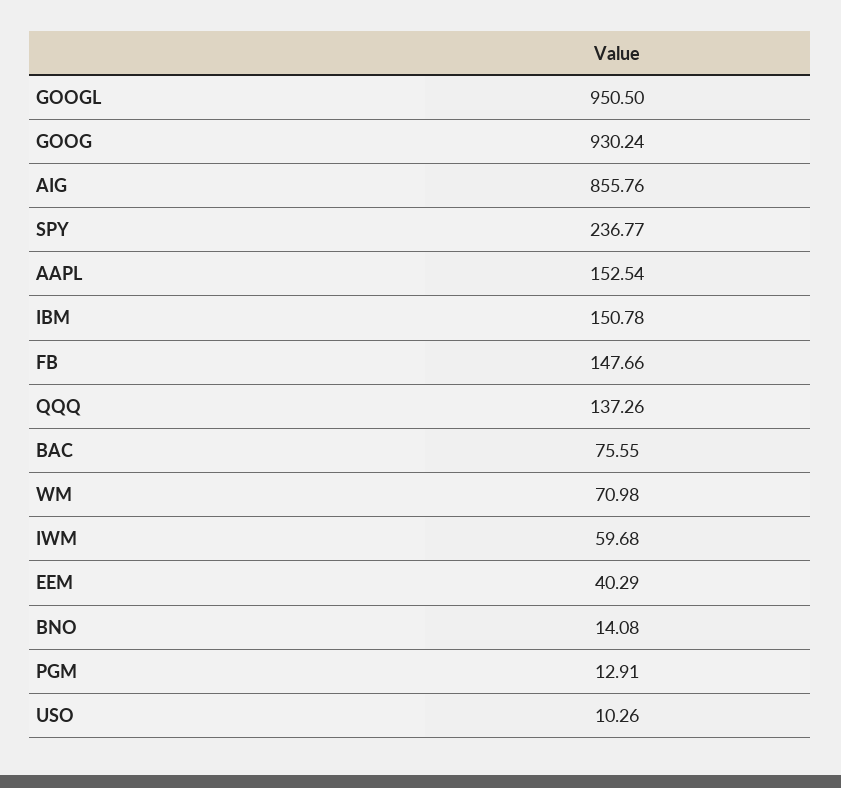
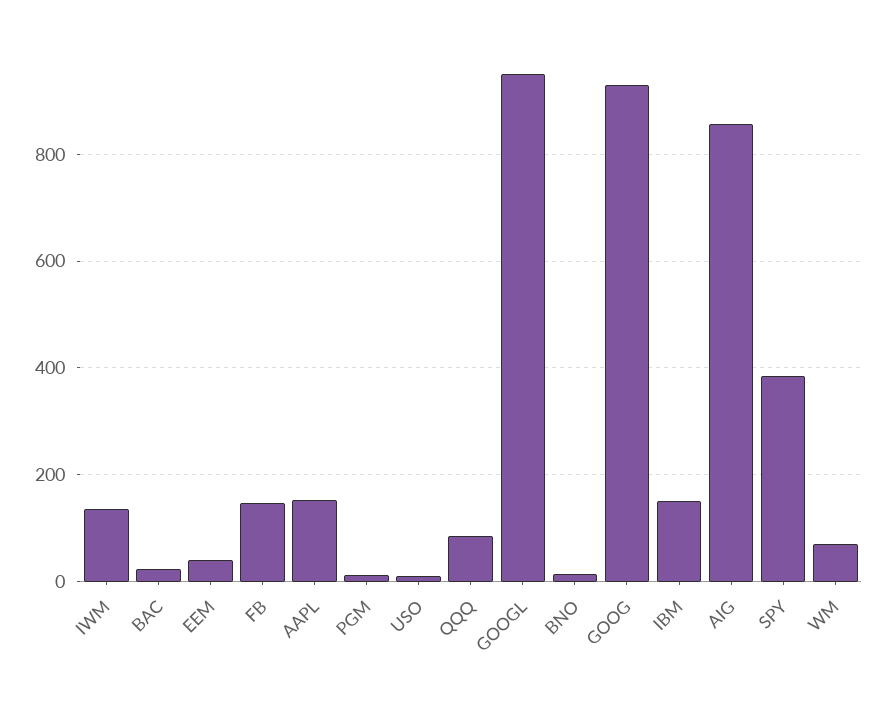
SPY: 236.77 -> 380
QQQ: 137.26 -> 80
BAC: 75.55 -> 20
IWM: 59.68 -> 140

